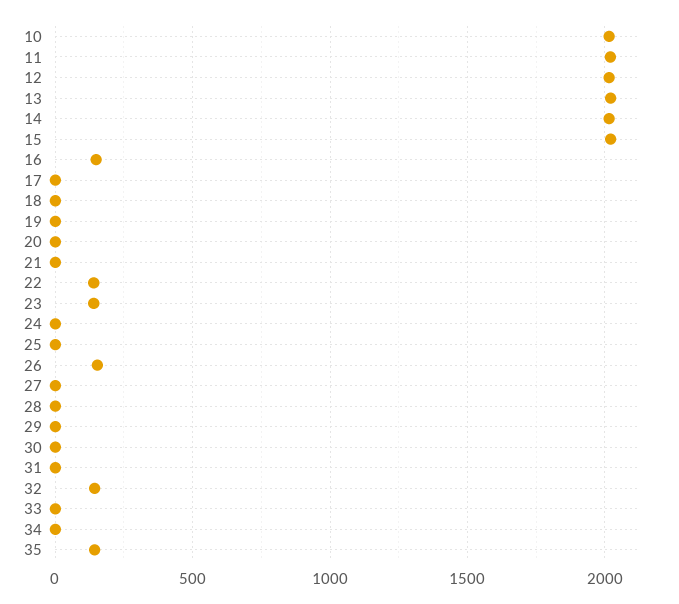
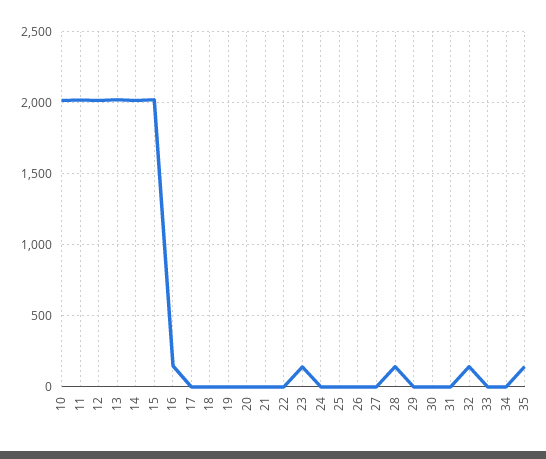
22: 150 -> 0
26: 150 -> 0
28: 0 -> 150

